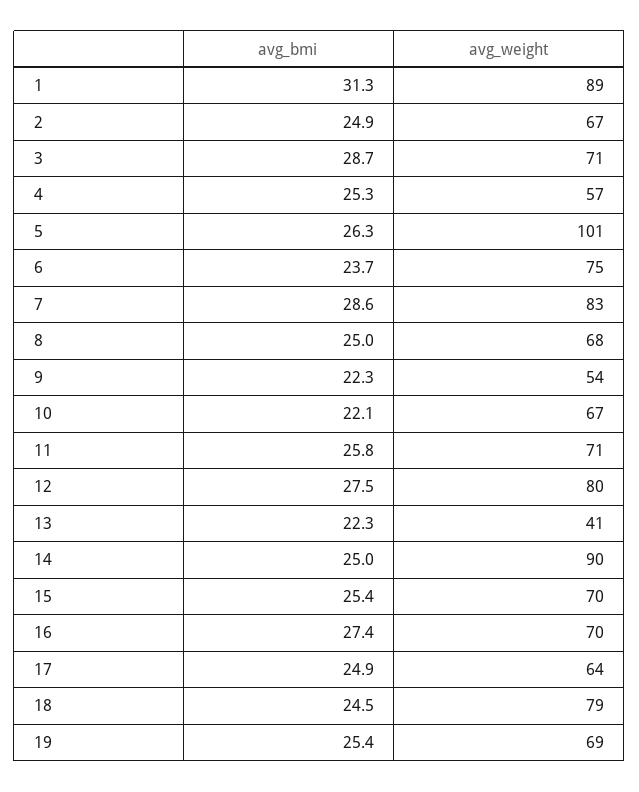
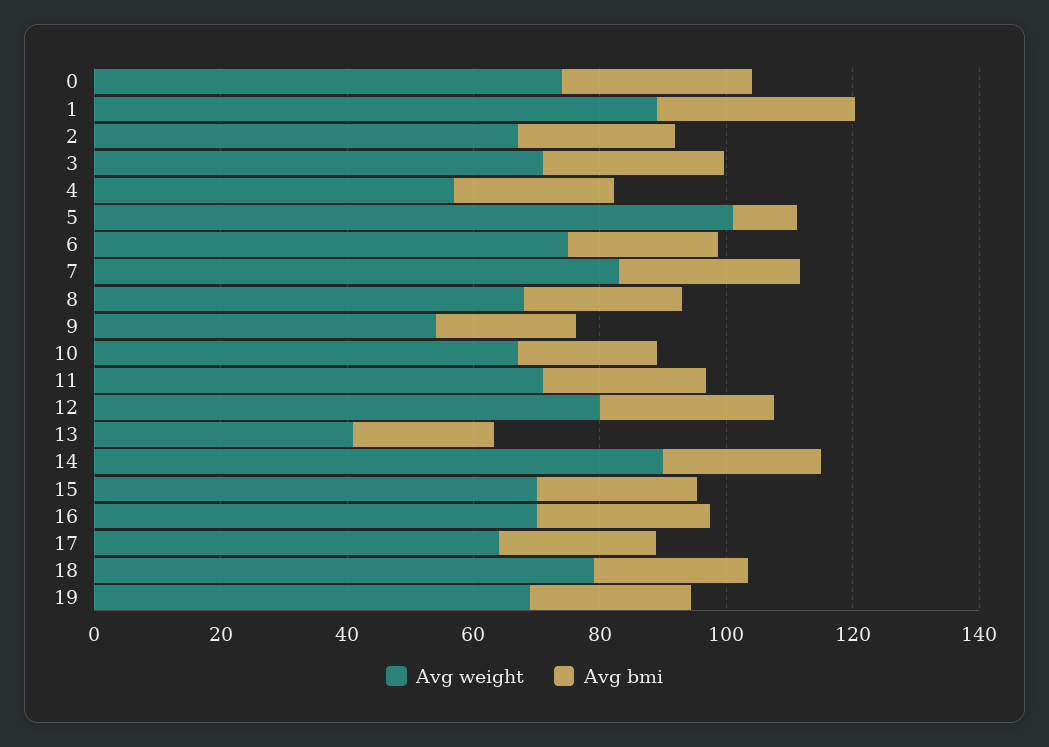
avg_bmi, 5: 26.3 -> 10
avg_weight, 0: none -> 75
avg_bmi, 0: none -> 30

